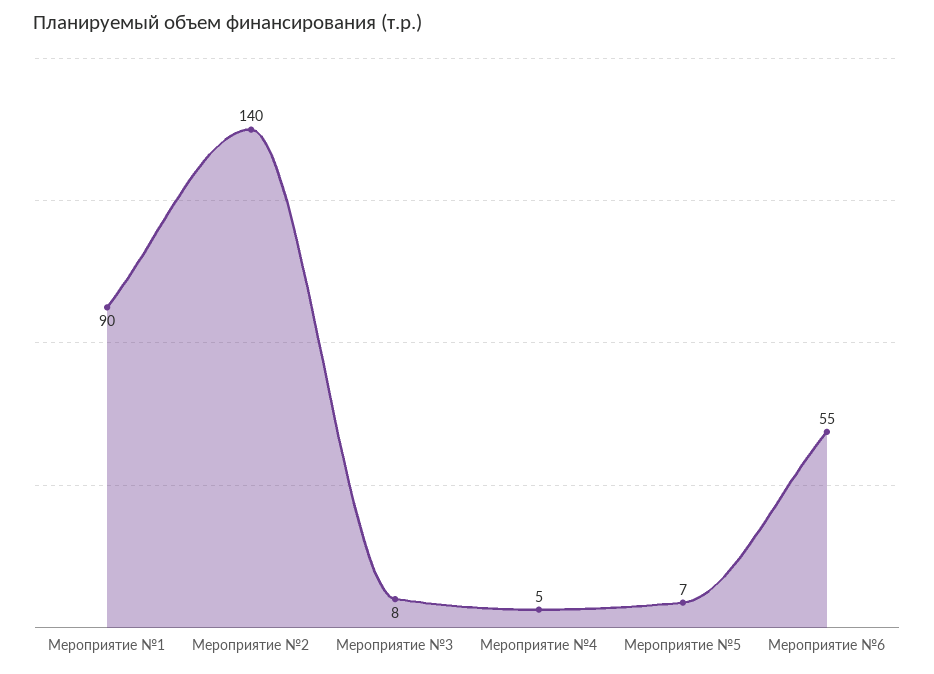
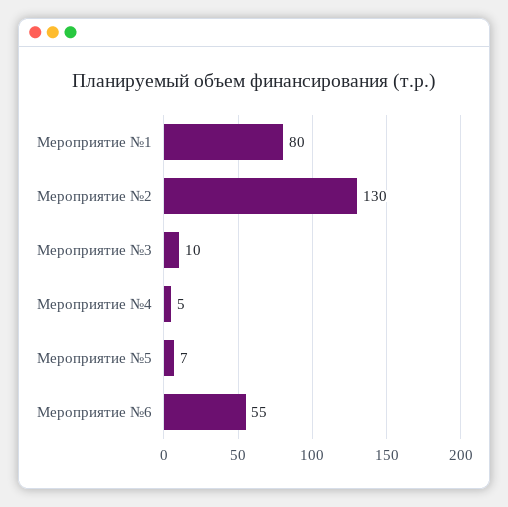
Мероприятие №1: 90 -> 80
Мероприятие №2: 140 -> 130
Мероприятие №3: 8 -> 10

